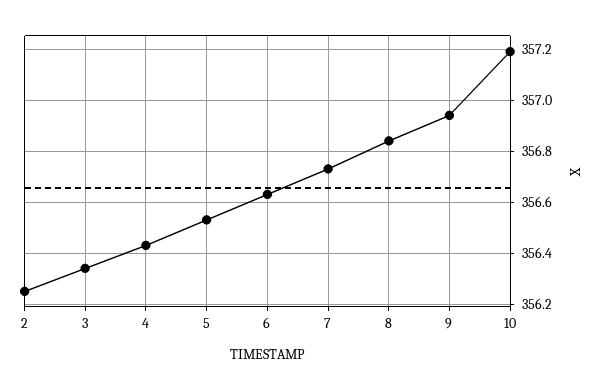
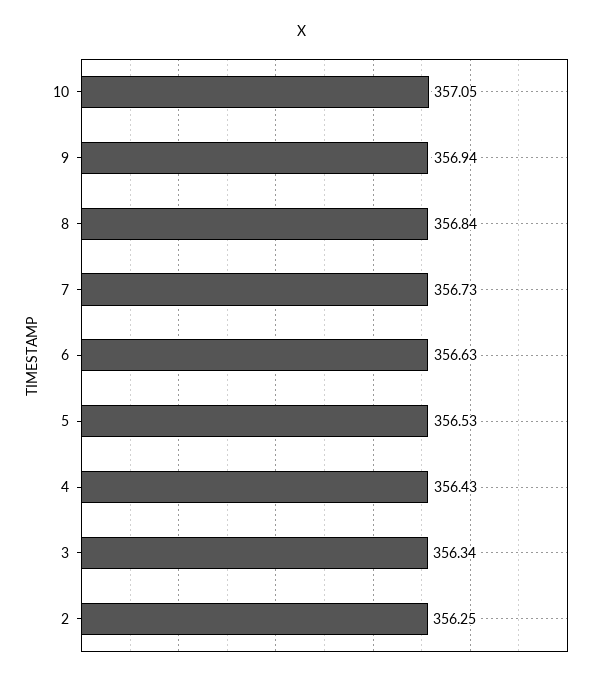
10: 357.2 -> 357.05

